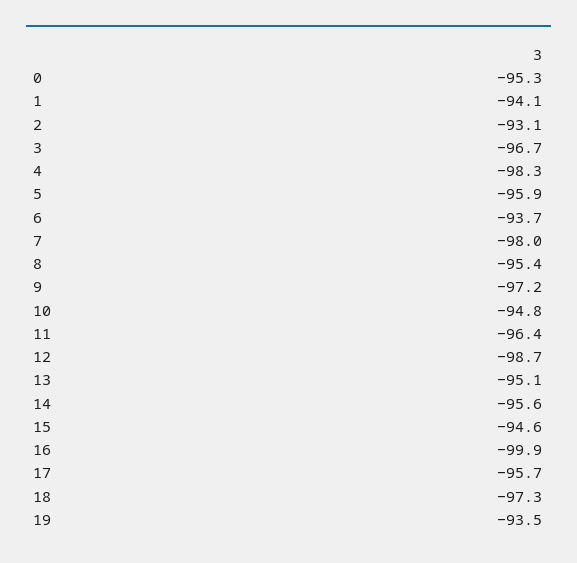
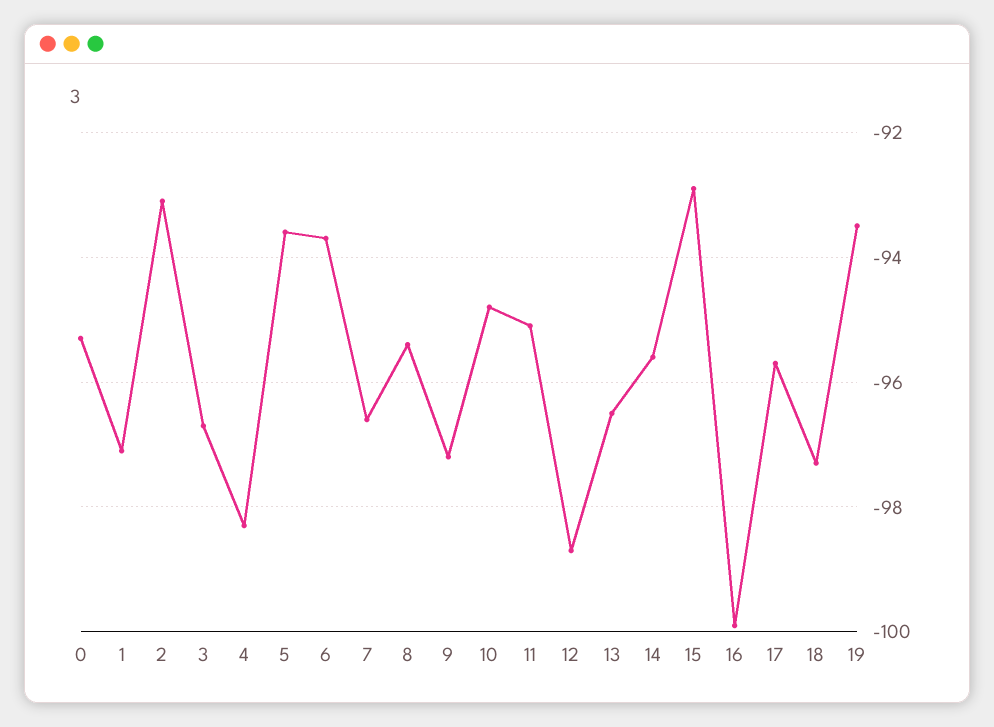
1: -94.1 -> -97
5: -95.9 -> -93.5
7: -98 -> -96.5
11: -96.4 -> -95
13: -95.1 -> -96.5
15: -94.6 -> -93

